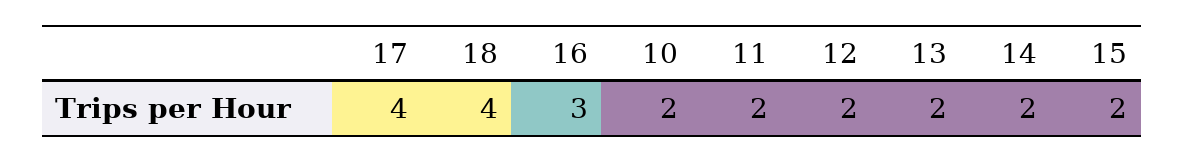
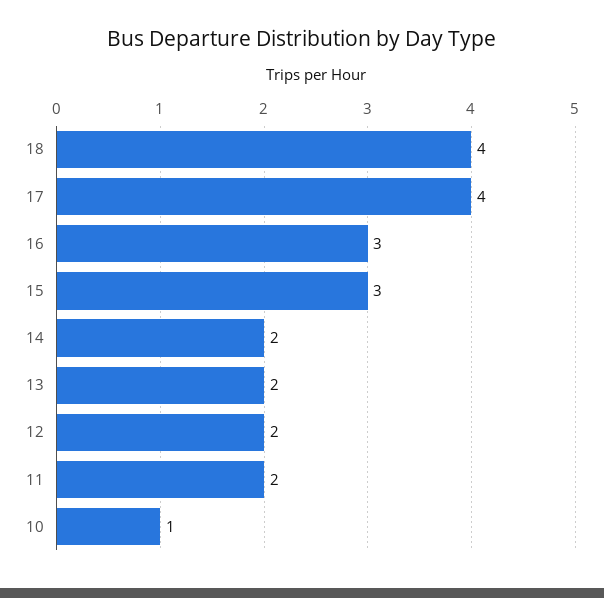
10: 2 -> 1
15: 2 -> 3

